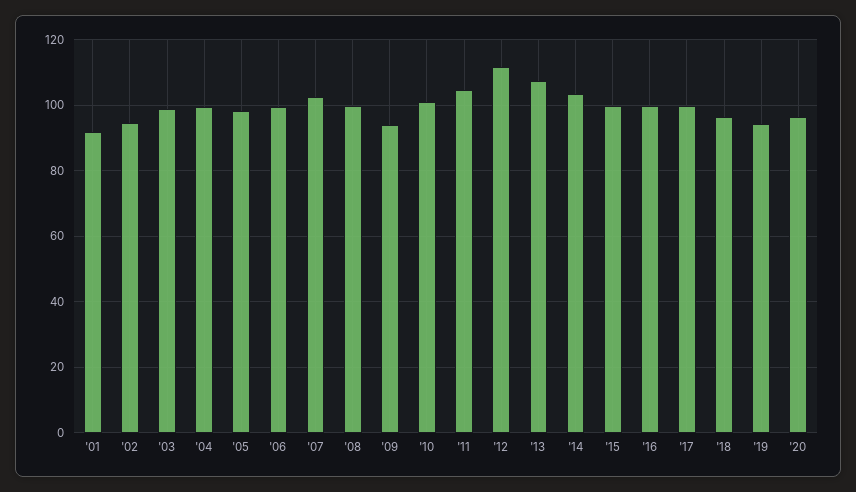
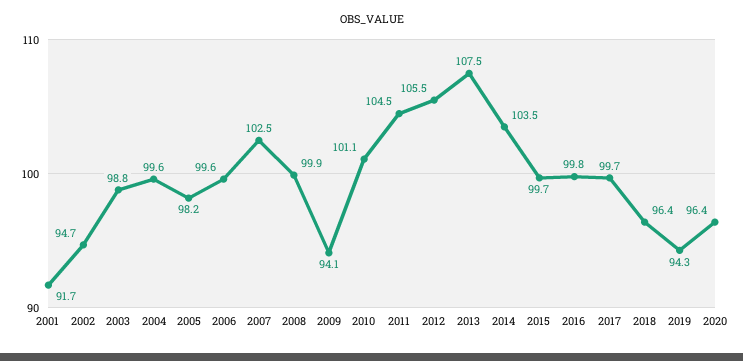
'12: 112 -> 105.5

